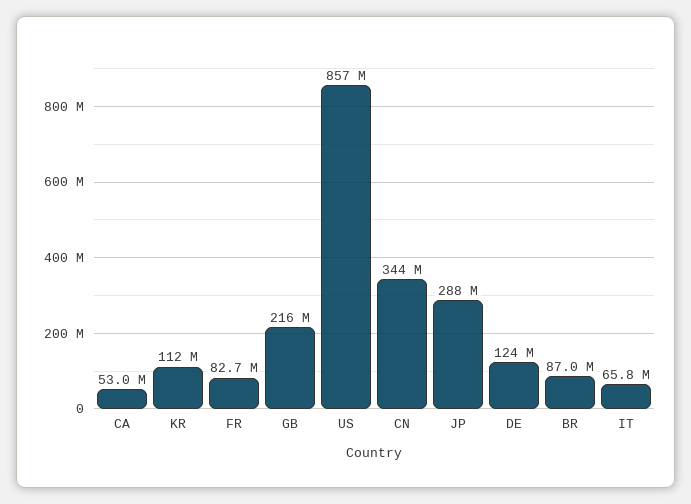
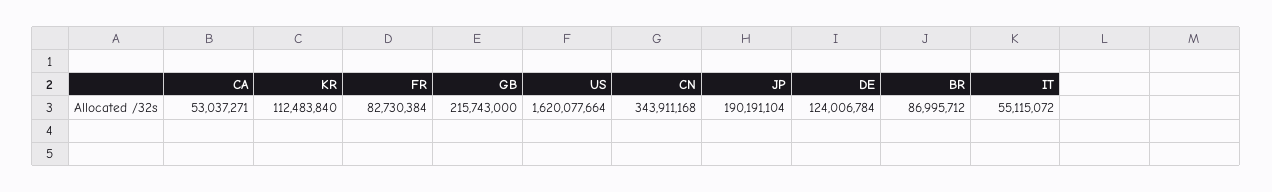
US: 857000000 -> 1620077664
JP: 288000000 -> 190191104
IT: 65800000 -> 55115072

